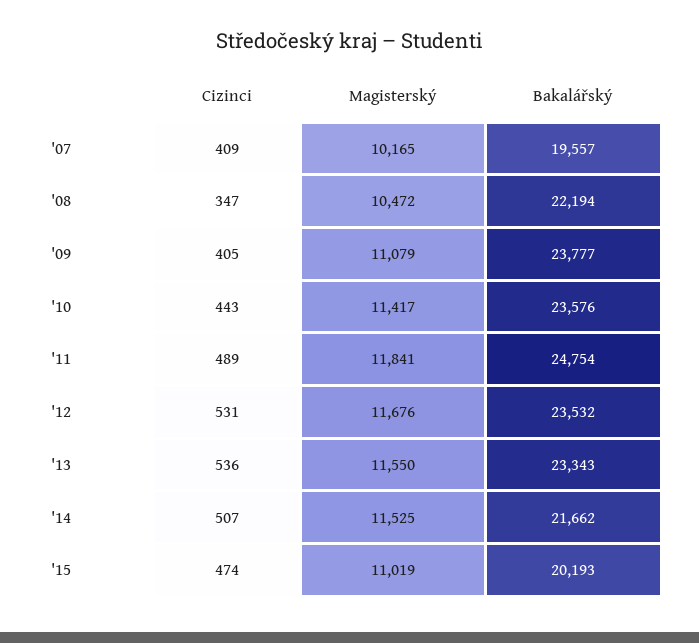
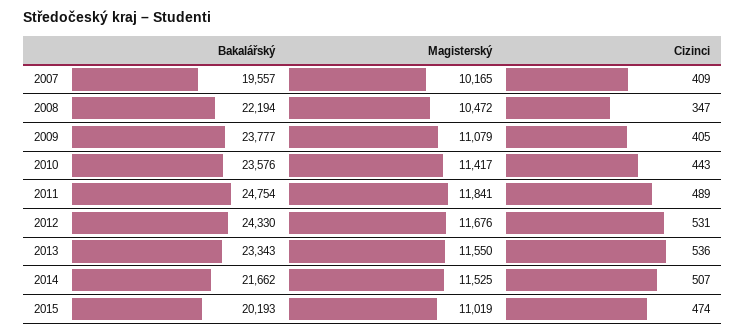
Bakalářský, '12: 23532 -> 24330

